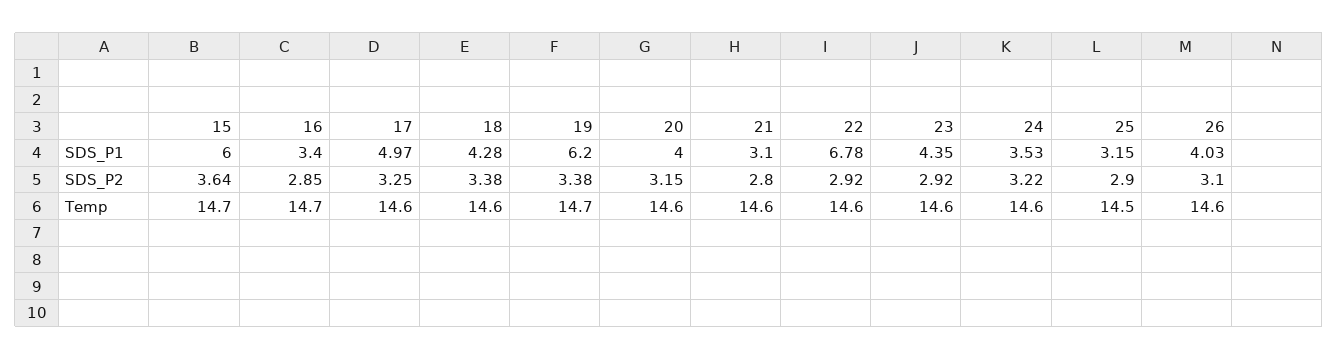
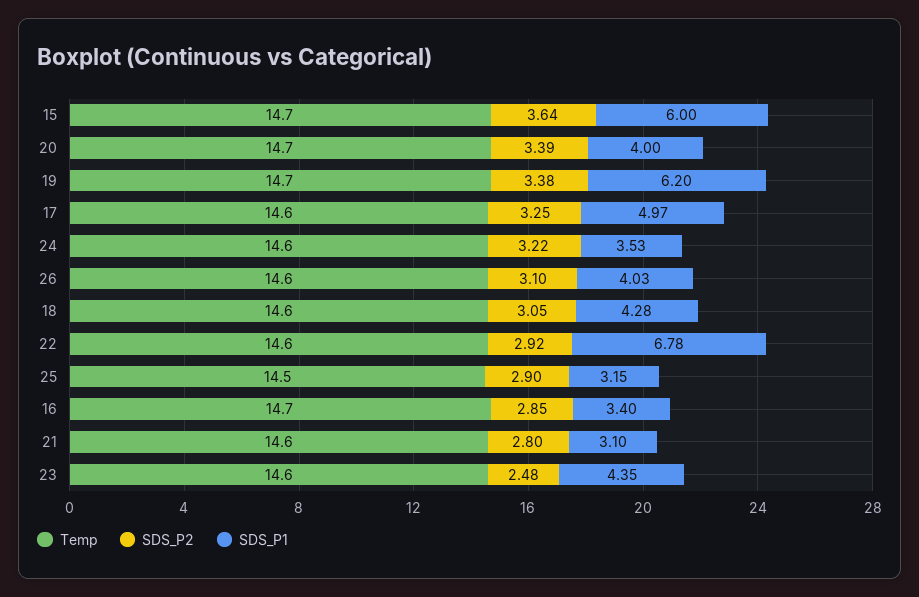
SDS_P2, 18: 3.38 -> 3.05
SDS_P2, 20: 3.15 -> 3.39
SDS_P2, 23: 2.92 -> 2.48
Temp, 20: 14.6 -> 14.7

